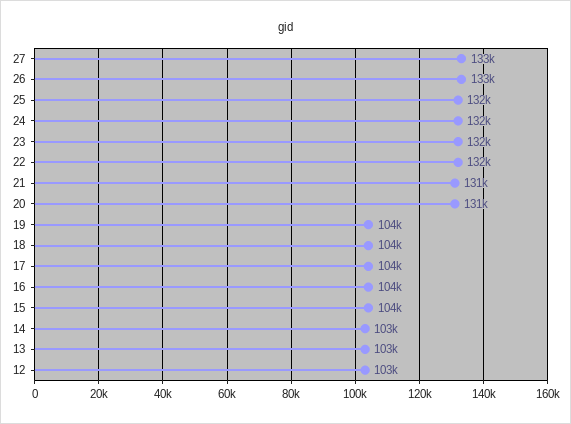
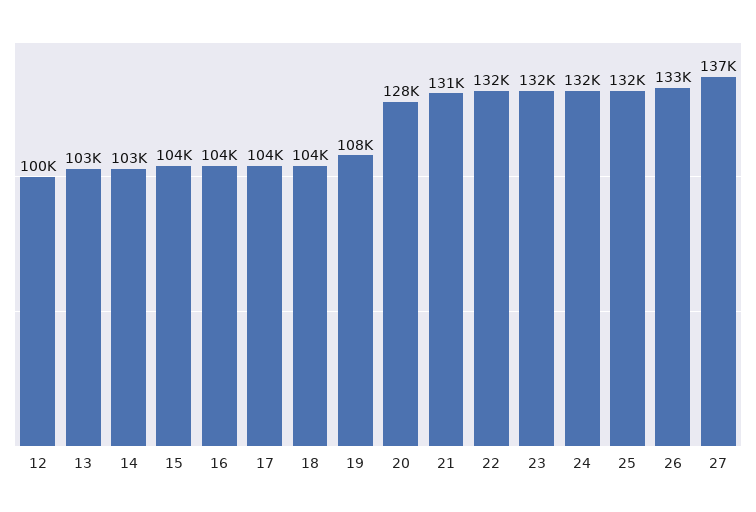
27: 133000 -> 137000
20: 131000 -> 128000
19: 104000 -> 108000
12: 103000 -> 100000

